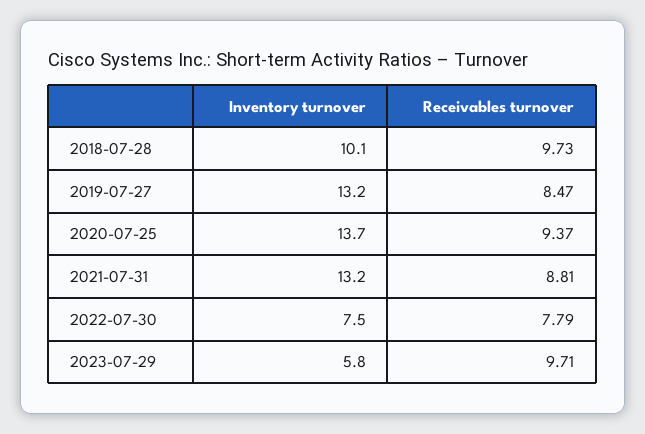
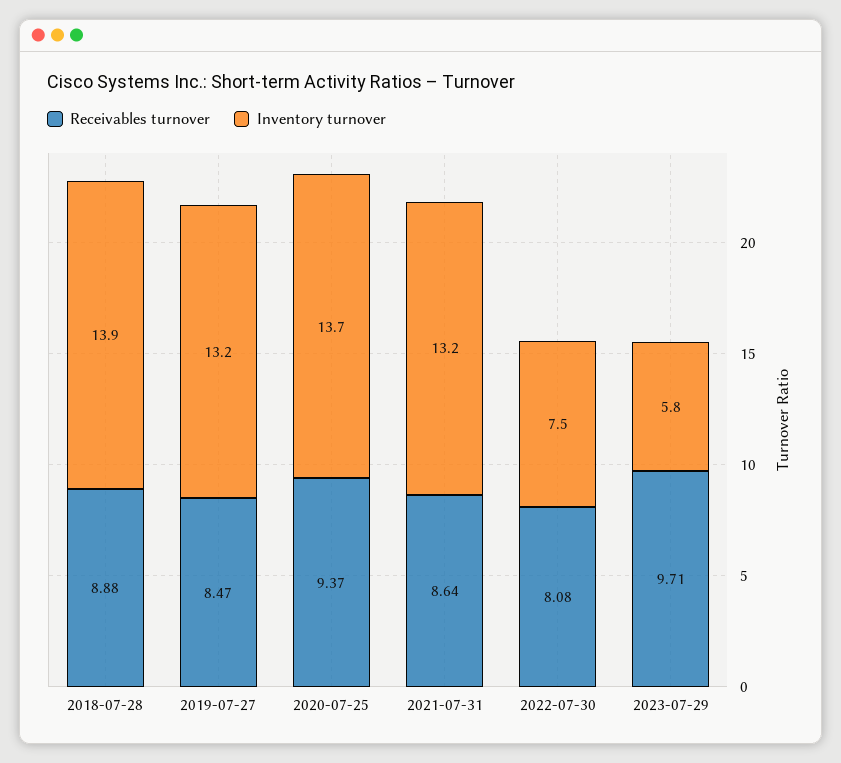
Inventory turnover, 2018-07-28: 10.1 -> 13.9
Receivables turnover, 2018-07-28: 9.73 -> 8.88
Receivables turnover, 2021-07-31: 8.81 -> 8.64
Receivables turnover, 2022-07-30: 7.79 -> 8.08

